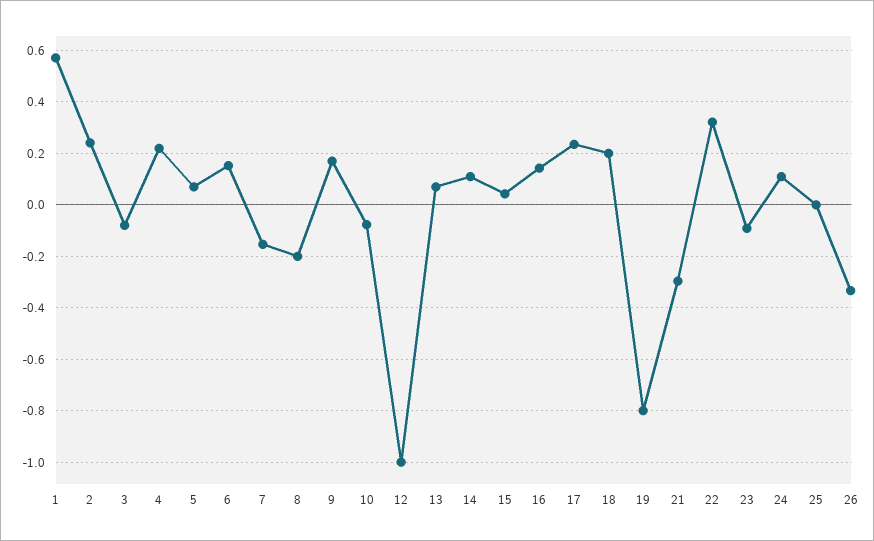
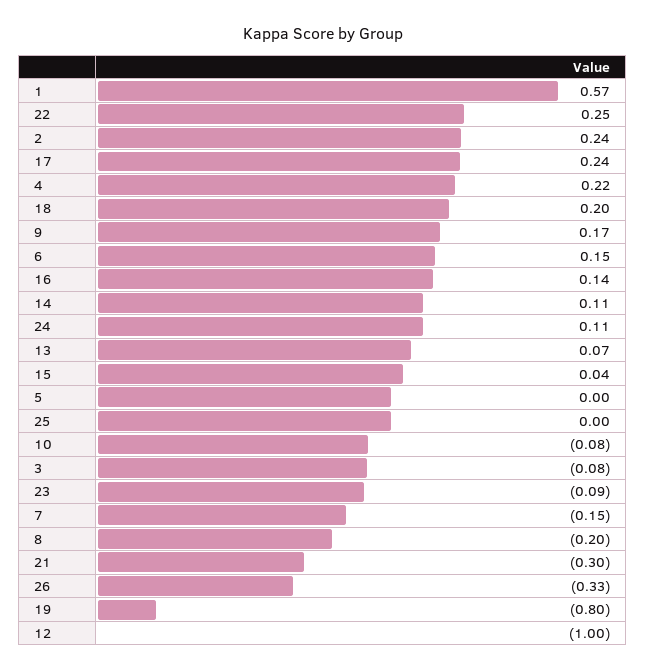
5: 0.075 -> 0
22: 0.325 -> 0.25

